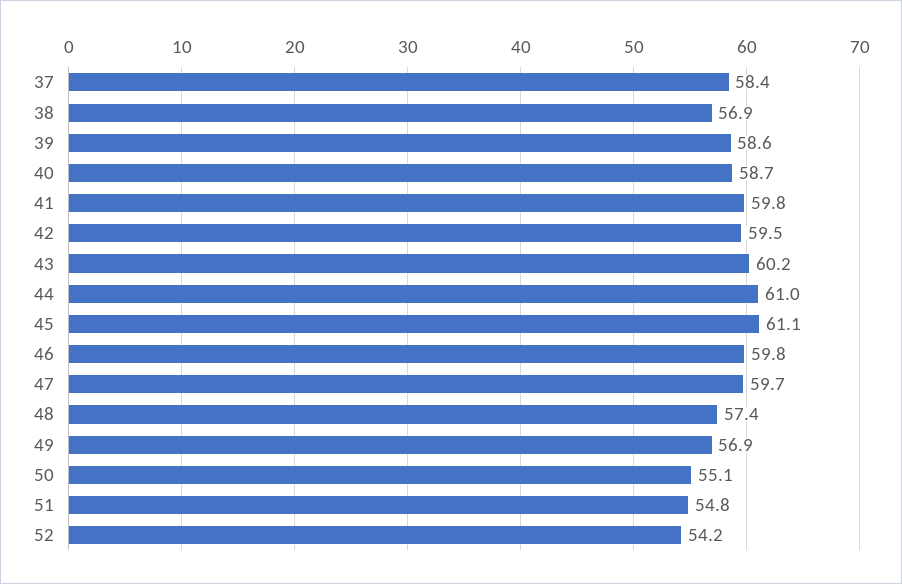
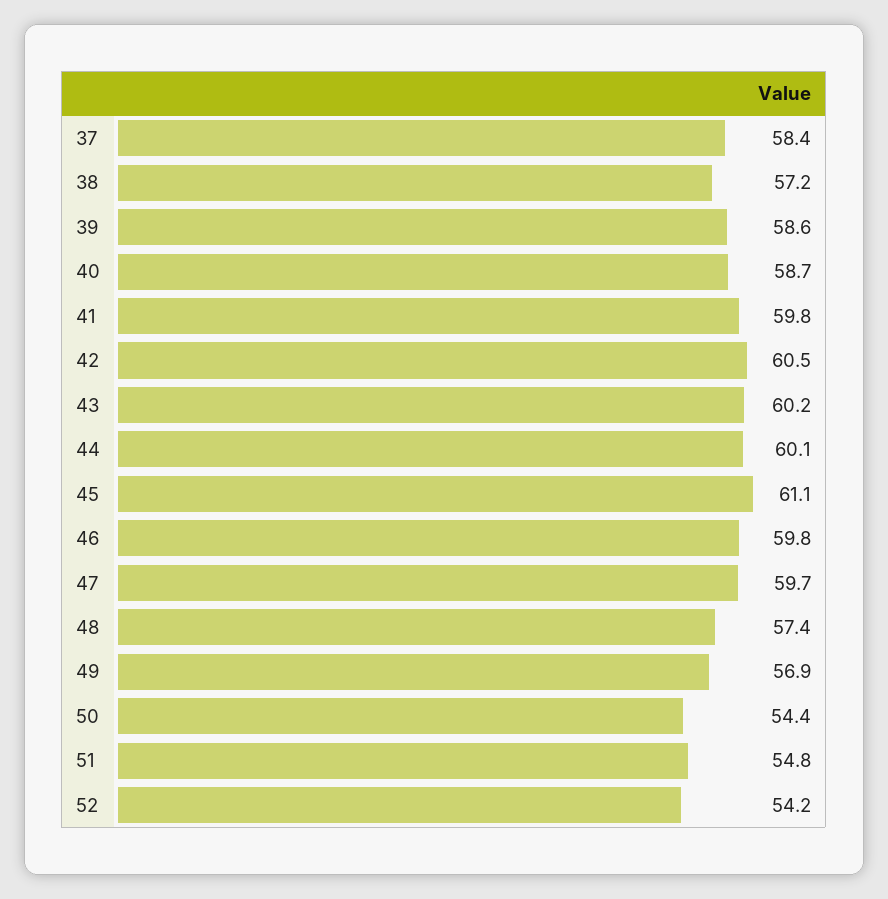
38: 56.9 -> 57.2
42: 59.5 -> 60.5
44: 61 -> 60.1
50: 55.1 -> 54.4

